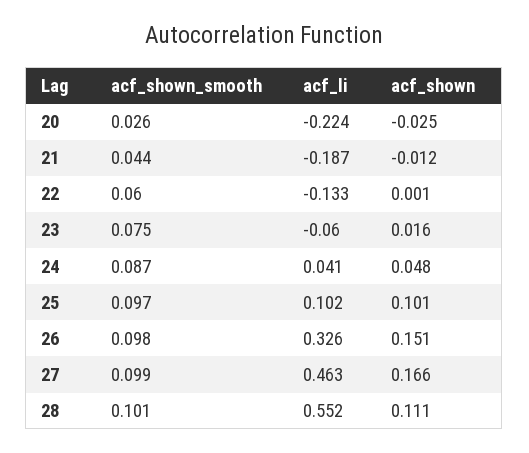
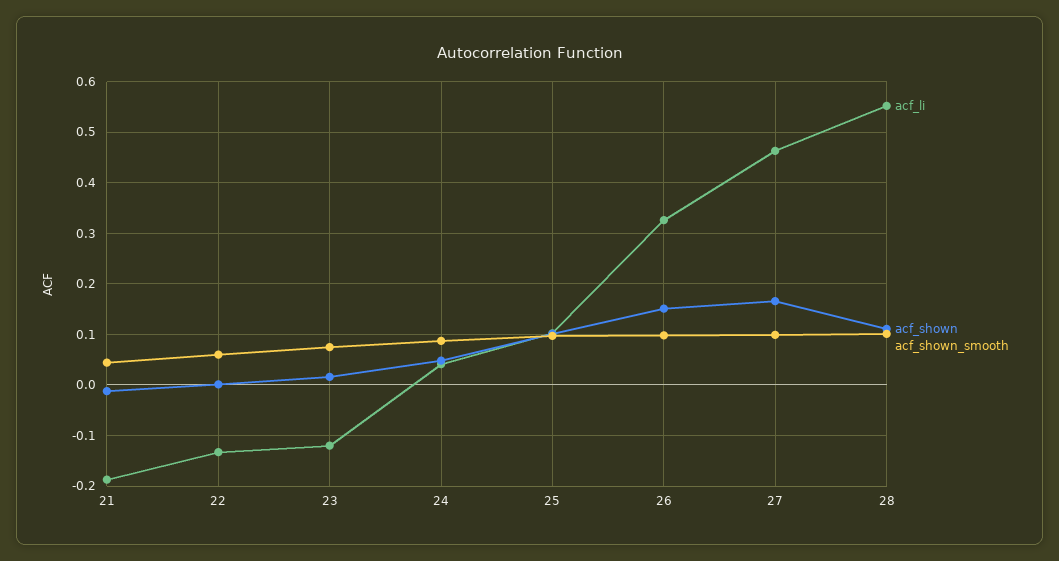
acf_shown_smooth, 20: 0.026 -> none
acf_li, 20: -0.224 -> none
acf_shown, 20: -0.025 -> none
acf_li, 23: -0.06 -> -0.12

